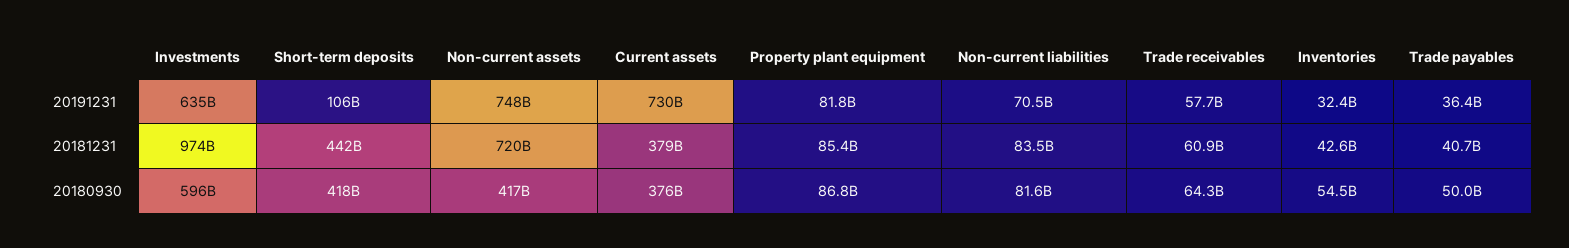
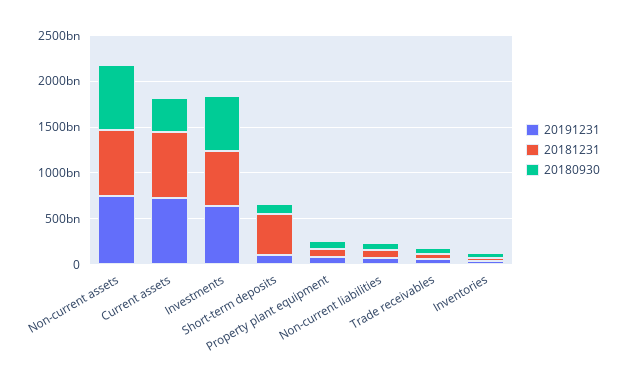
20191231, Trade payables: 36400000000 -> none
20181231, Investments: 974000000000 -> 600000000000
20181231, Current assets: 379000000000 -> 700000000000
20181231, Trade payables: 40700000000 -> none
20180930, Short-term deposits: 418000000000 -> 100000000000
20180930, Non-current assets: 417000000000 -> 700000000000
20180930, Trade payables: 50000000000 -> none

